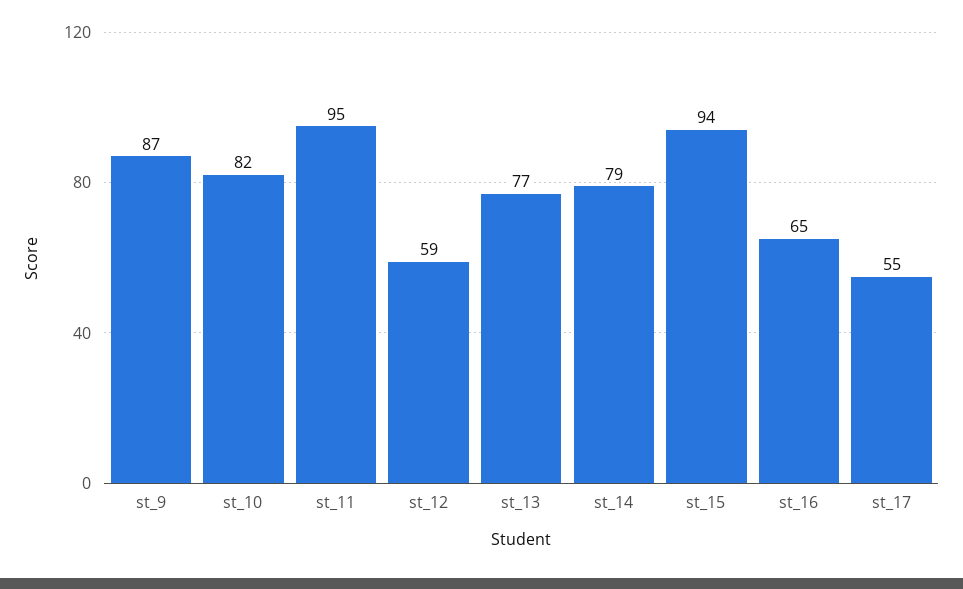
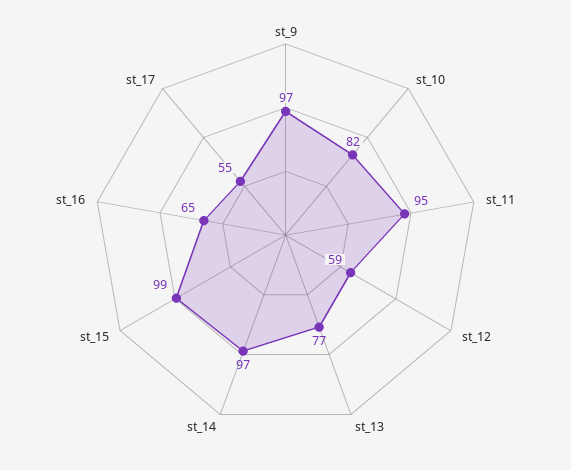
st_9: 87 -> 97
st_14: 79 -> 97
st_15: 94 -> 99

